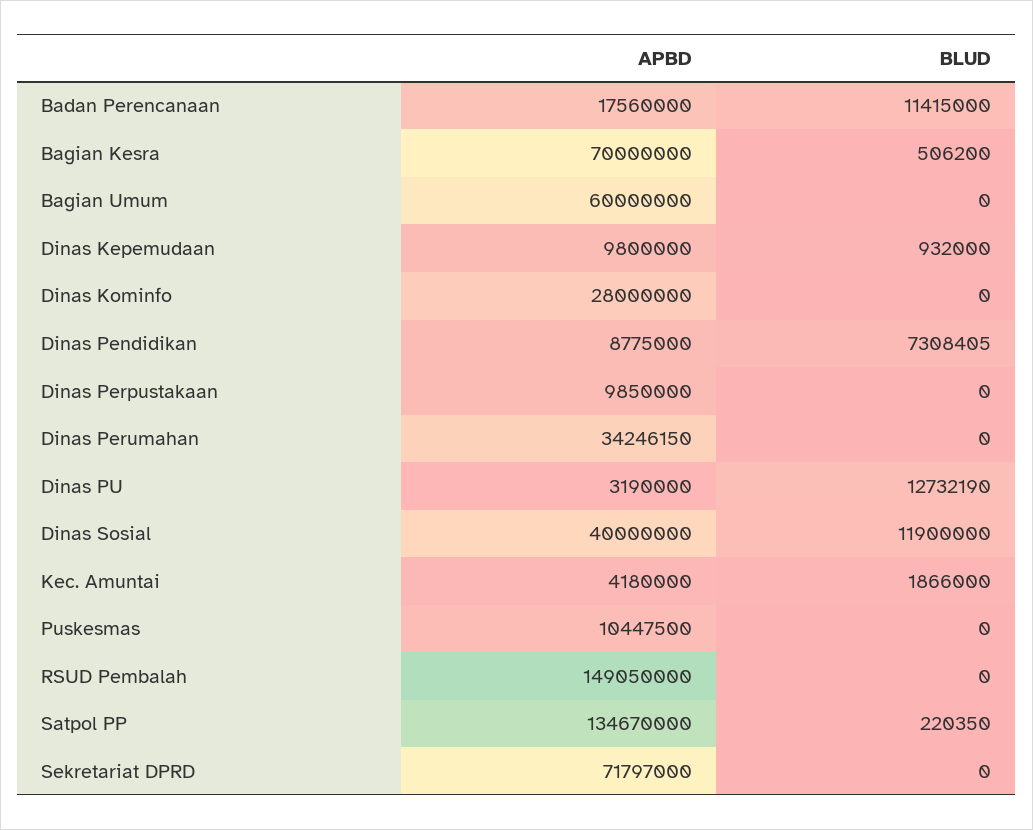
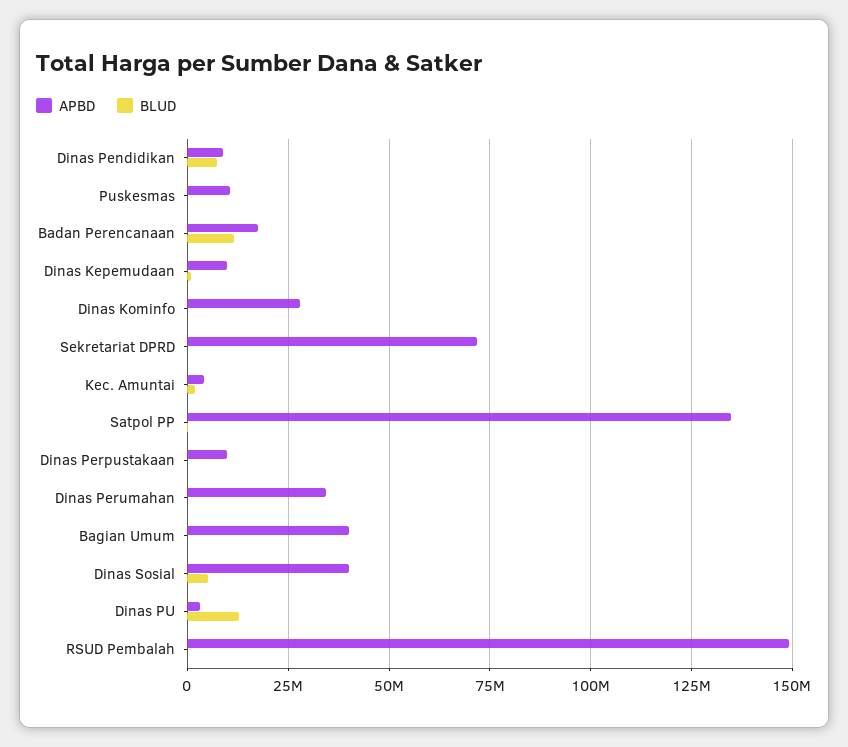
APBD, Bagian Kesra: 70000000 -> none
BLUD, Bagian Kesra: 506200 -> none
APBD, Bagian Umum: 60000000 -> 40000000
BLUD, Dinas Sosial: 11900000 -> 5000000

